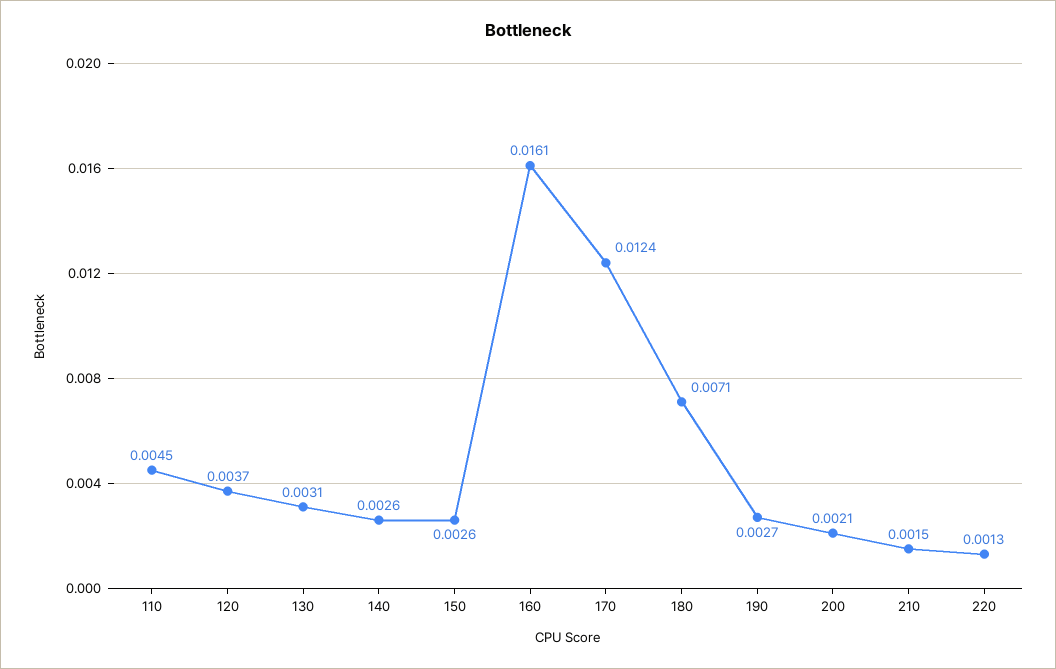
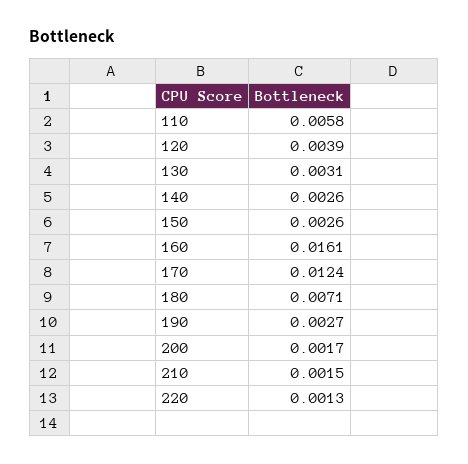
110: 0.0045 -> 0.0058
120: 0.0037 -> 0.0039
200: 0.0021 -> 0.0017

